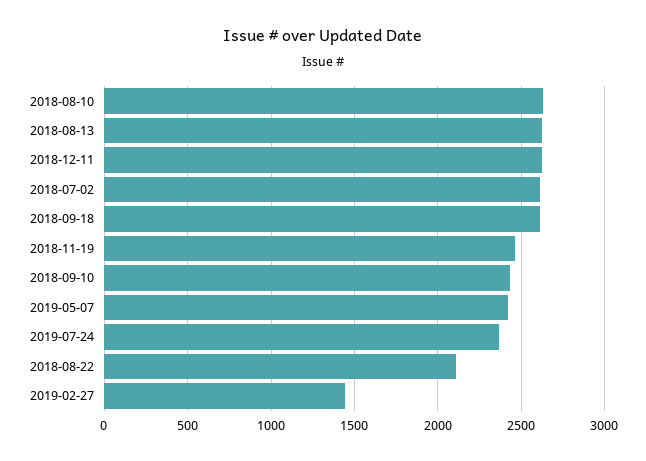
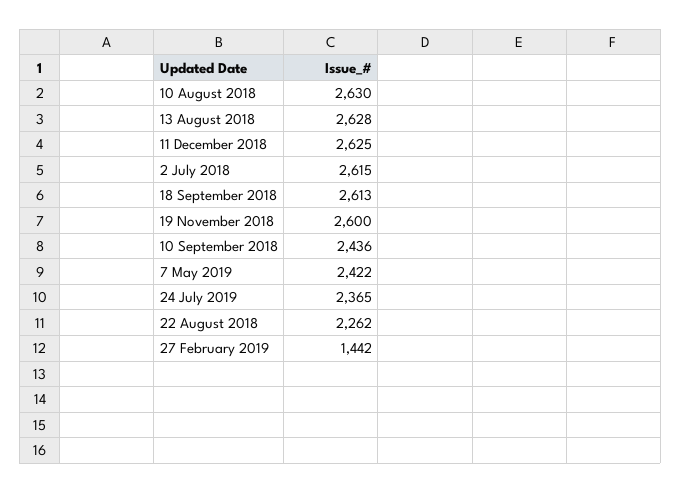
2018-11-19: 2450 -> 2600
2018-08-22: 2100 -> 2262

